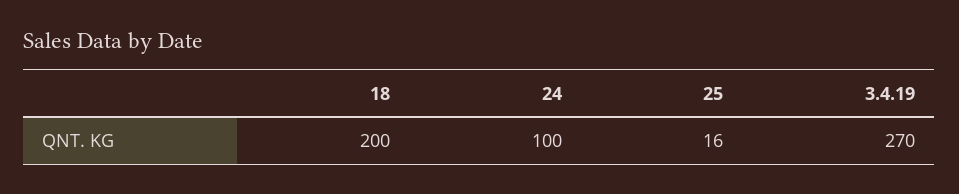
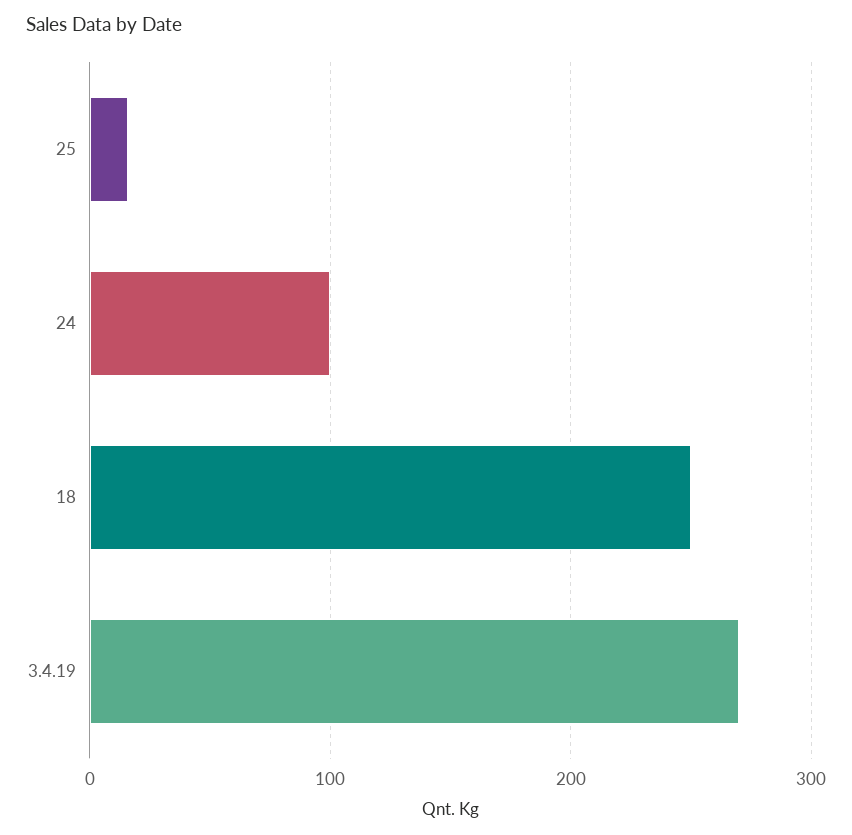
18: 200 -> 250

